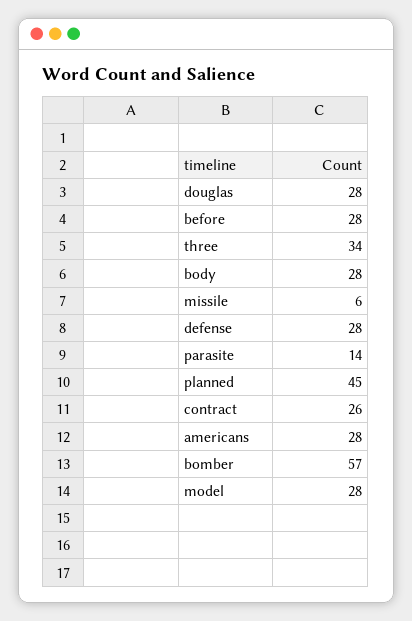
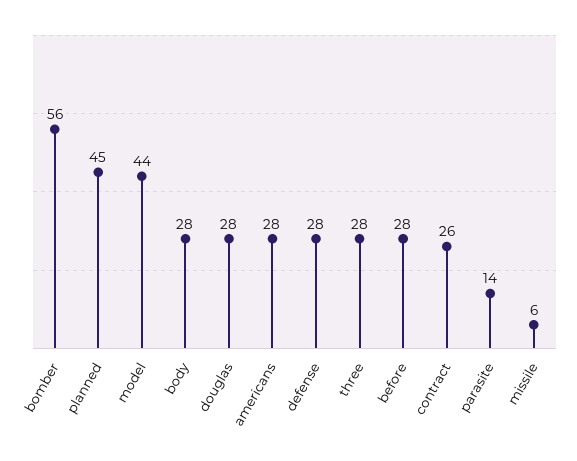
three: 34 -> 28
bomber: 57 -> 56
model: 28 -> 44

